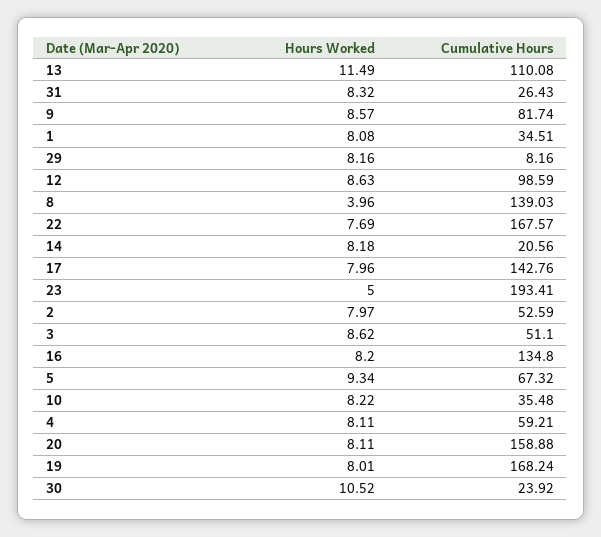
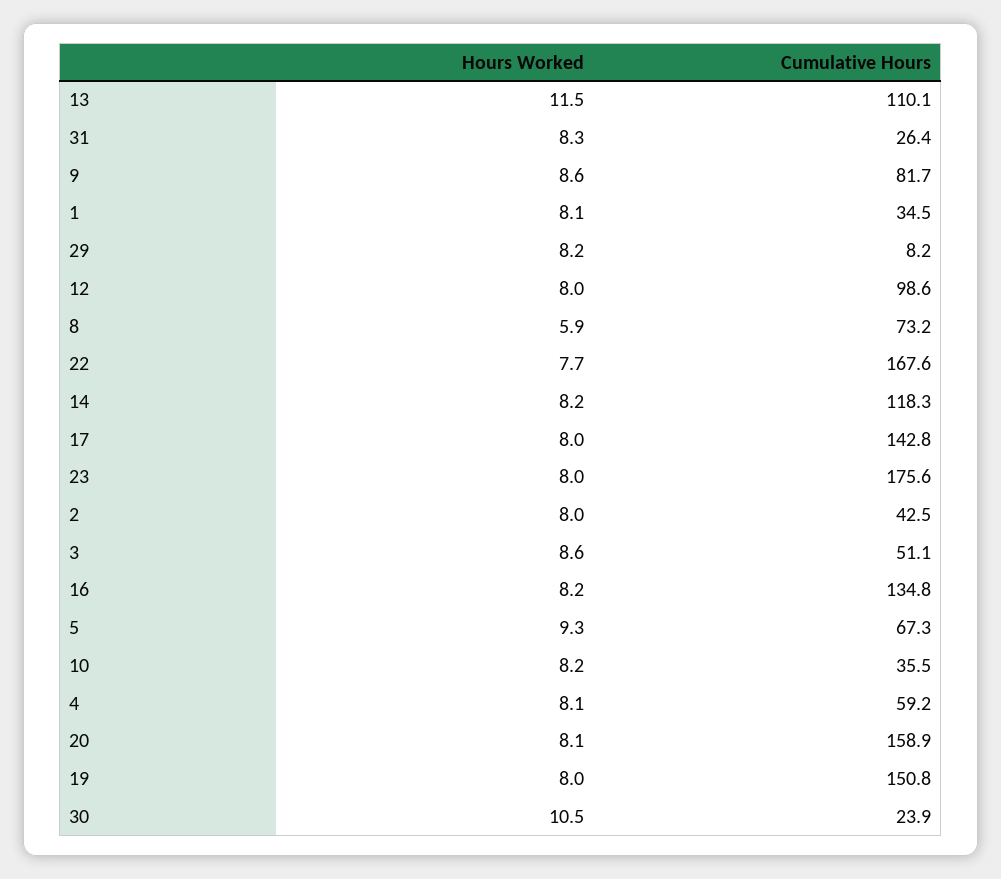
Hours Worked, 12: 8.63 -> 8
Hours Worked, 8: 3.96 -> 5.9
Cumulative Hours, 8: 139.03 -> 73.2
Cumulative Hours, 14: 20.56 -> 118.3
Hours Worked, 23: 5 -> 8
Cumulative Hours, 23: 193.41 -> 175.6
Cumulative Hours, 2: 52.59 -> 42.5
Cumulative Hours, 19: 168.24 -> 150.8

